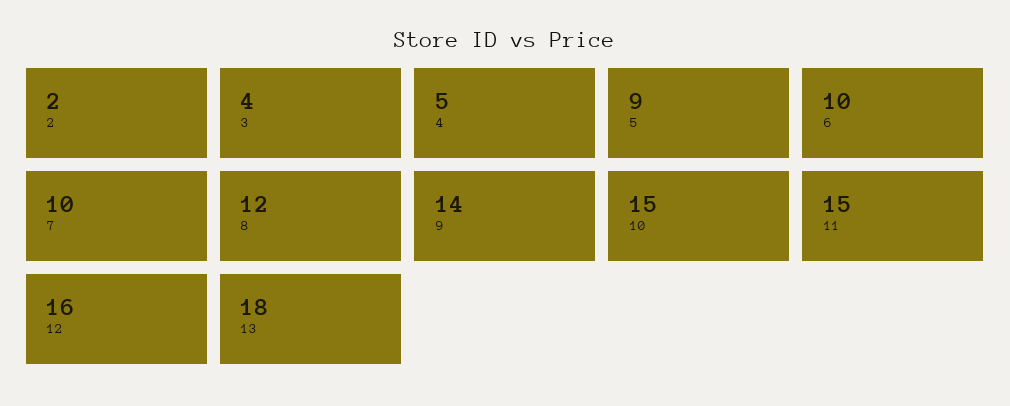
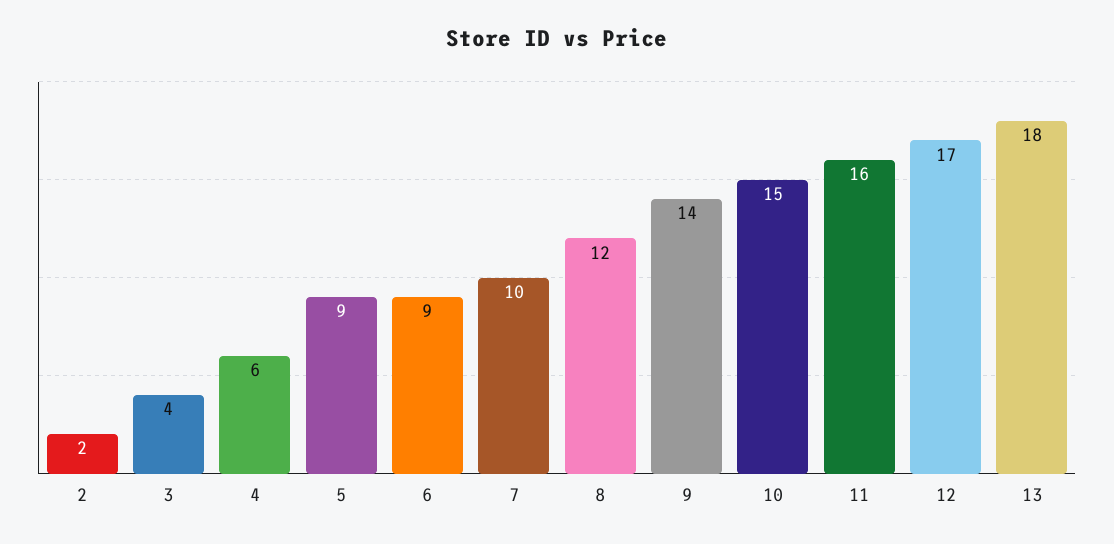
4: 5 -> 6
6: 10 -> 9
11: 15 -> 16
12: 16 -> 17

